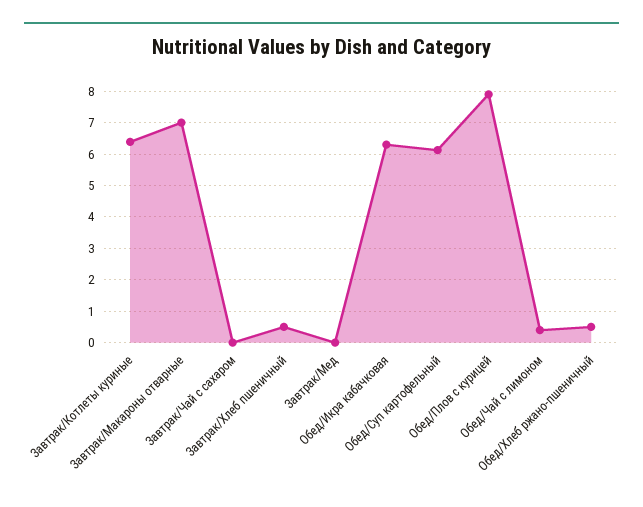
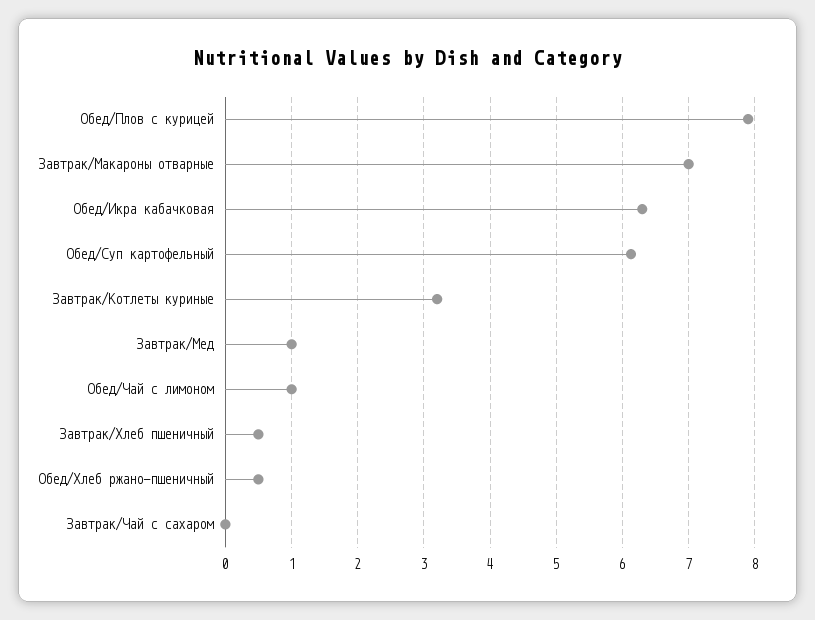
Завтрак/Котлеты куриные: 6.4 -> 3.2
Завтрак/Мед: 0 -> 1
Обед/Чай с лимоном: 0.4 -> 1

